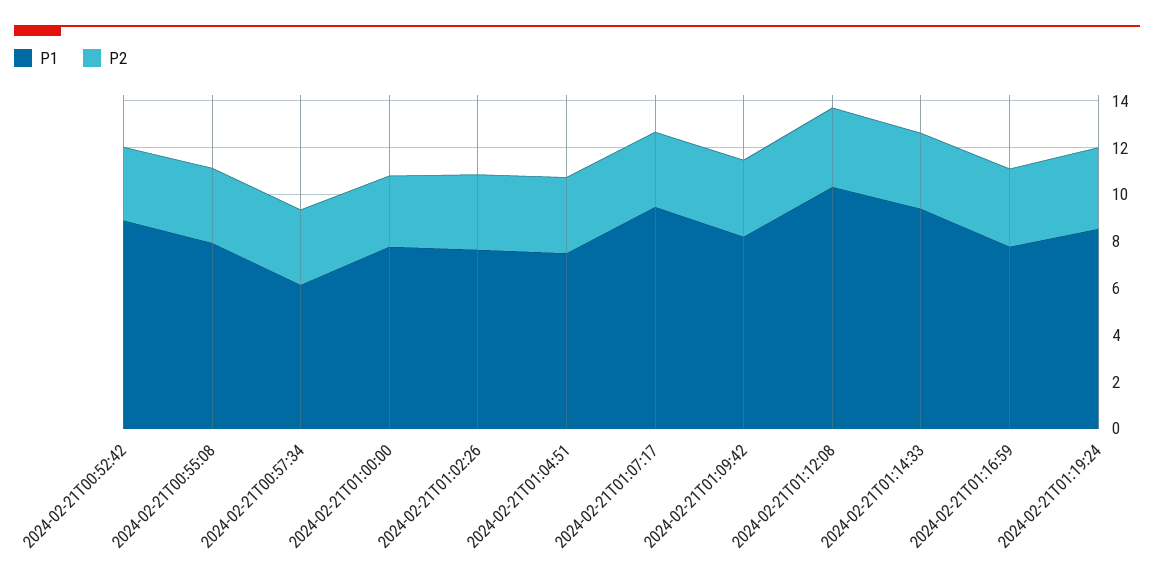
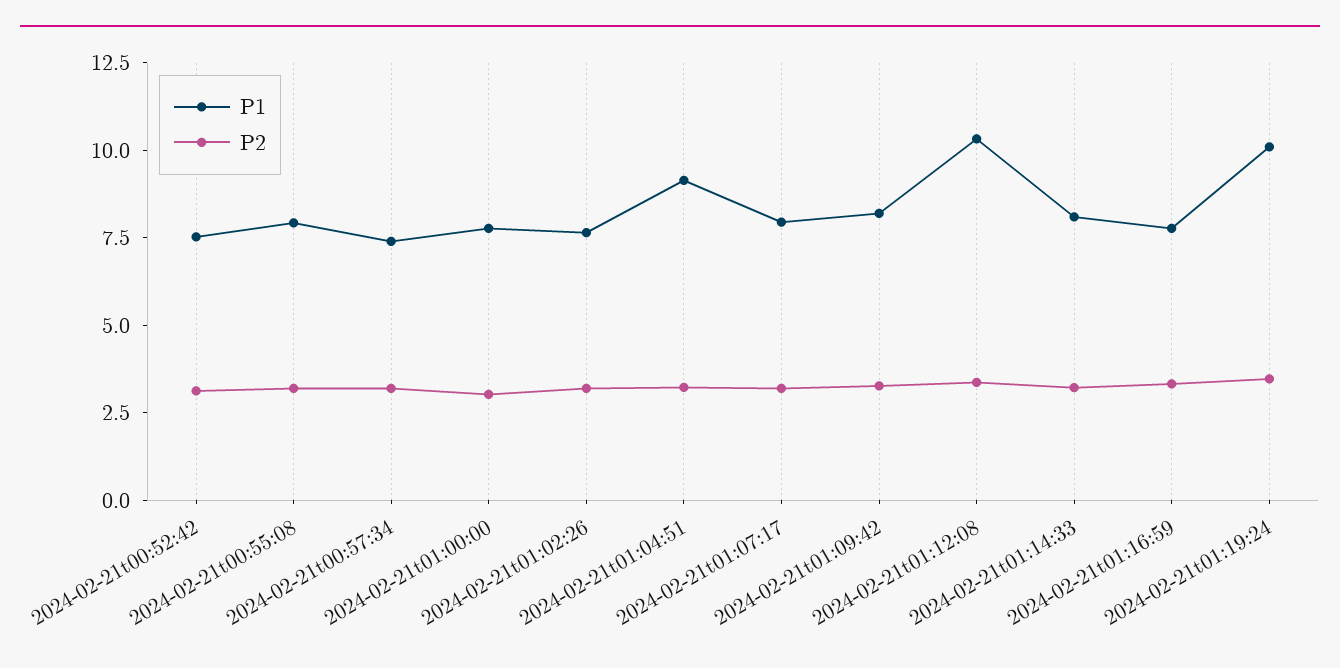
P1, 2024-02-21T00:52:42: 9 -> 7.5
P1, 2024-02-21T00:57:34: 6 -> 7.5
P1, 2024-02-21T01:04:51: 7.5 -> 9
P1, 2024-02-21T01:07:17: 9.5 -> 8
P1, 2024-02-21T01:14:33: 9.5 -> 8
P1, 2024-02-21T01:19:24: 8.5 -> 10

